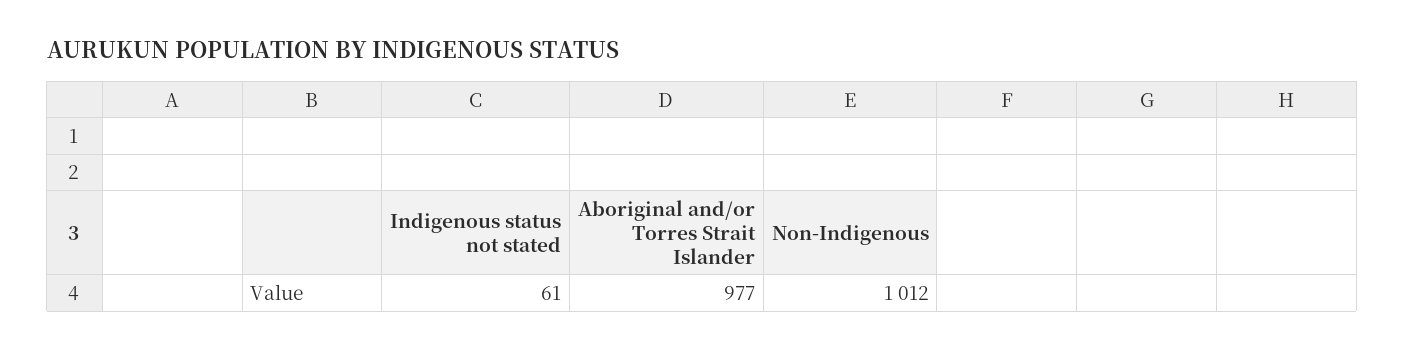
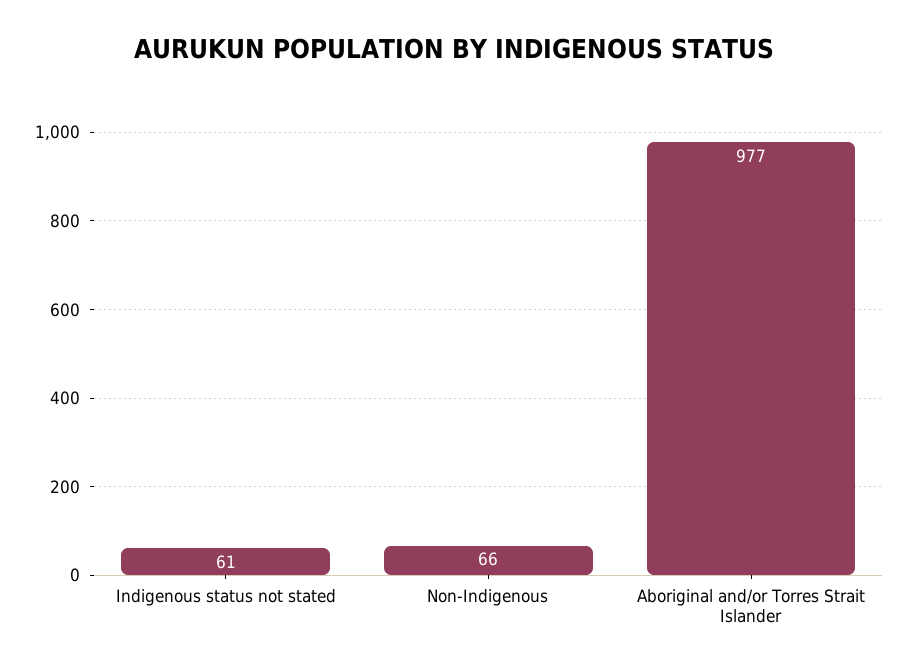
Non-Indigenous: 1012 -> 66

